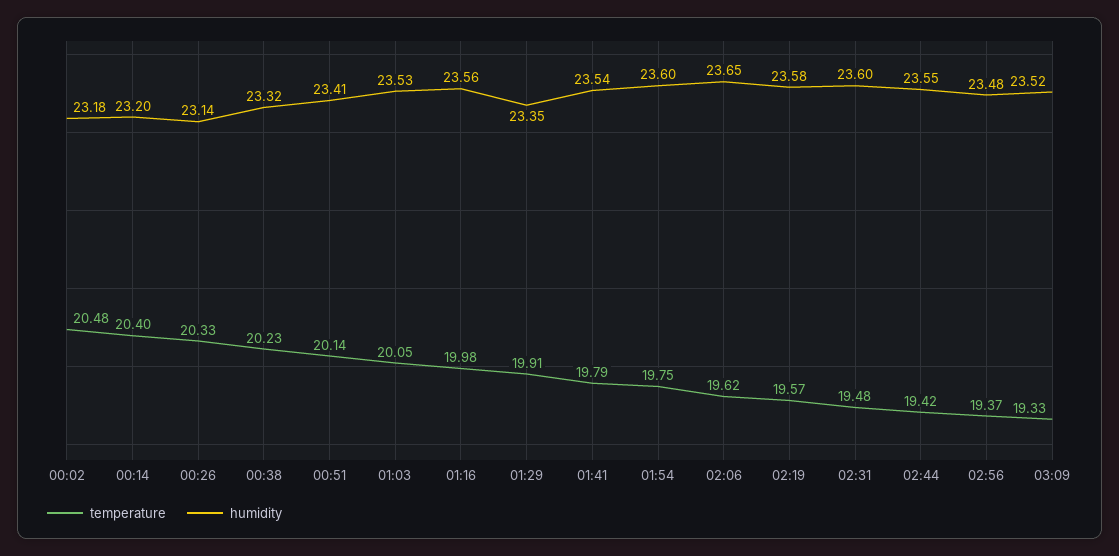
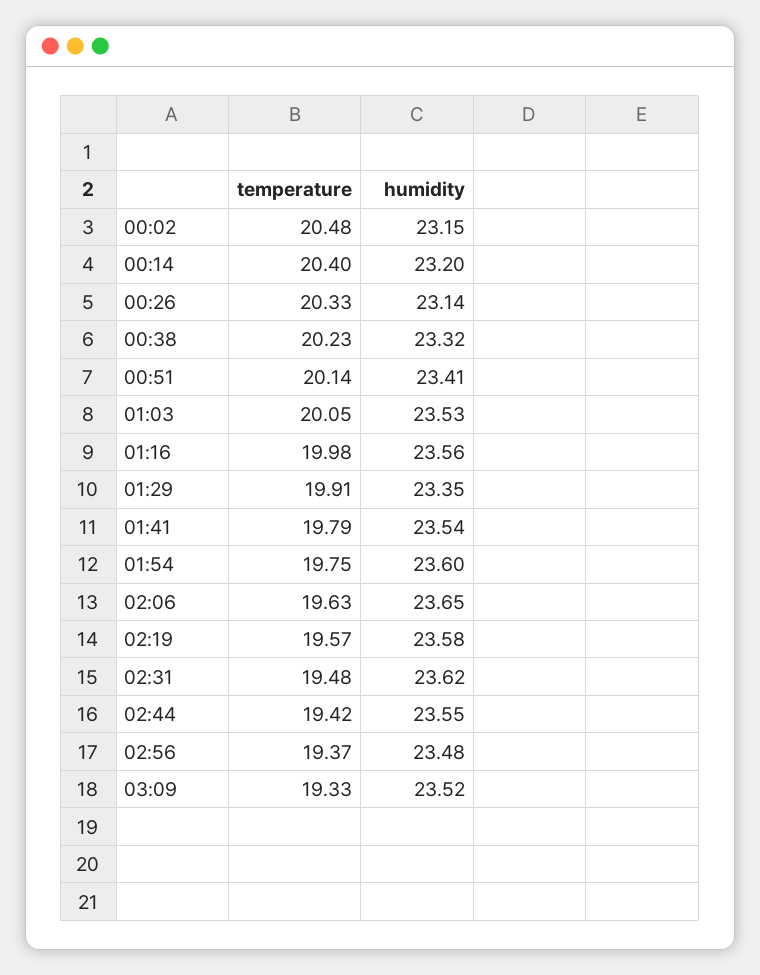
humidity, 00:02: 23.18 -> 23.15
temperature, 02:06: 19.62 -> 19.63
humidity, 02:31: 23.6 -> 23.62

